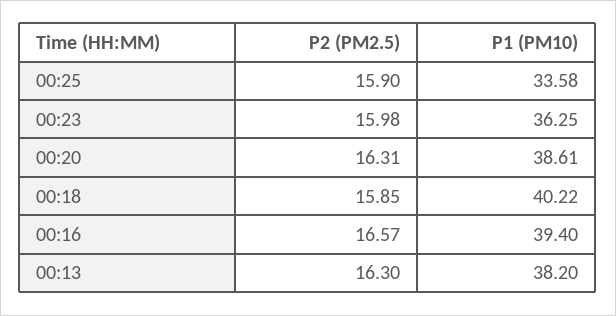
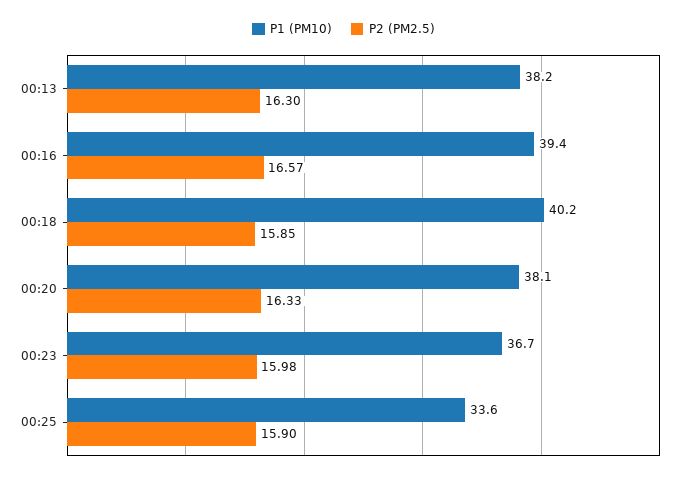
P1 (PM10), 00:23: 36.25 -> 36.7
P2 (PM2.5), 00:20: 16.31 -> 16.33
P1 (PM10), 00:20: 38.61 -> 38.1

